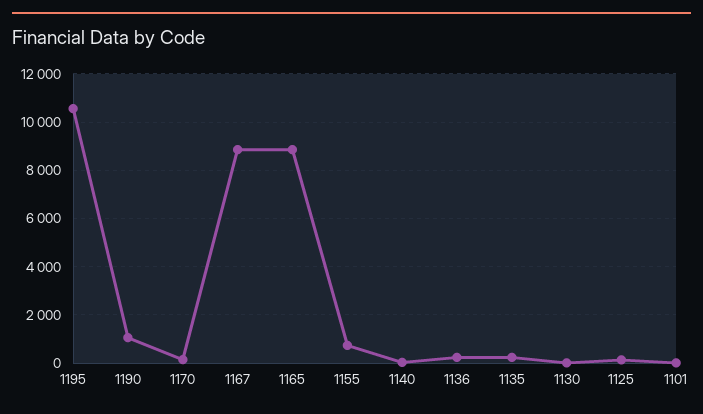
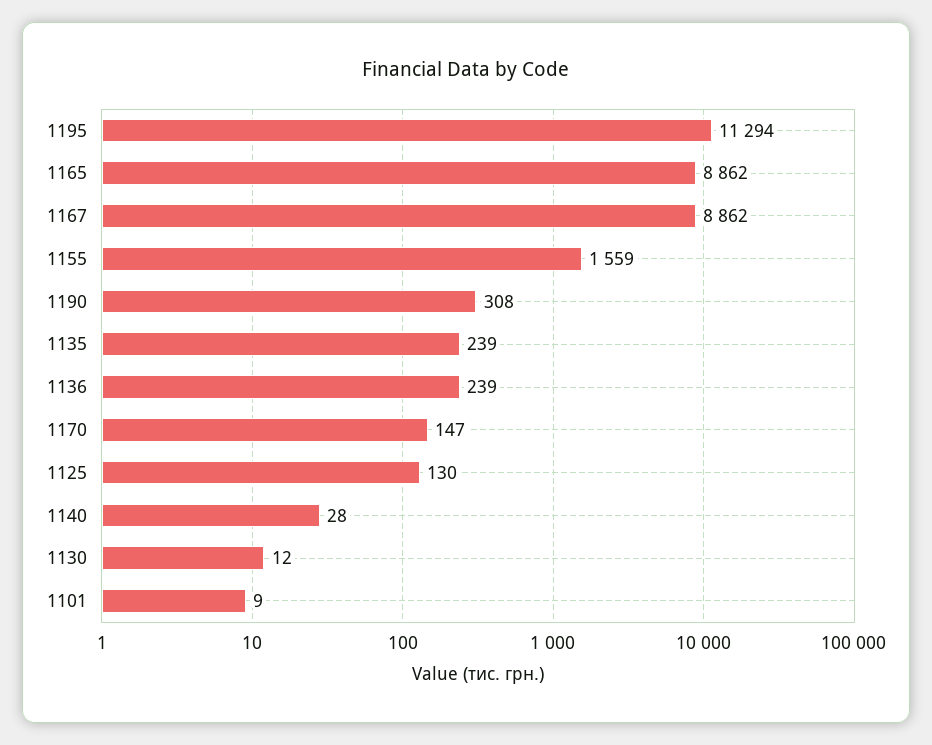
1195: 10500 -> 11294
1190: 1000 -> 308
1155: 750 -> 1559

